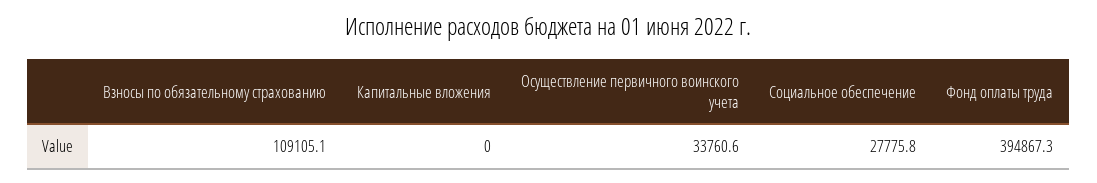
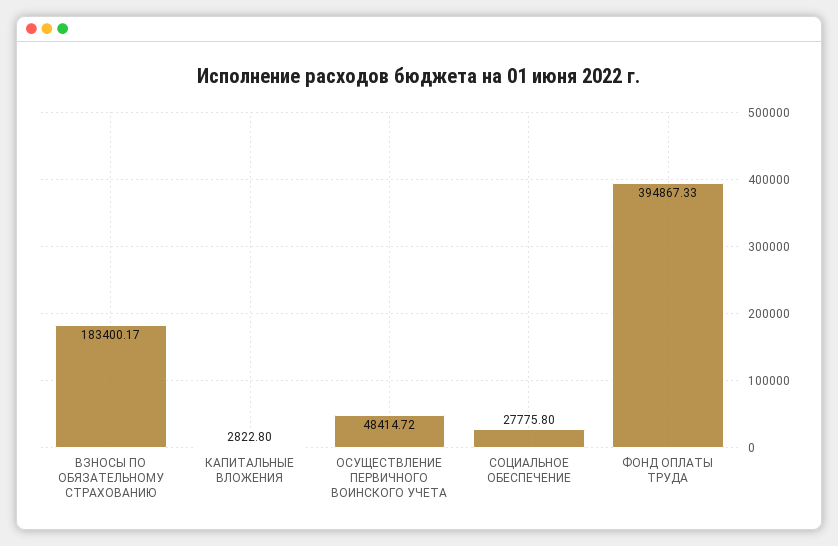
Взносы по обязательному страхованию: 109105.1 -> 183400.17
Капитальные вложения: 0 -> 2822.8
Осуществление первичного воинского учета: 33760.6 -> 48414.72

